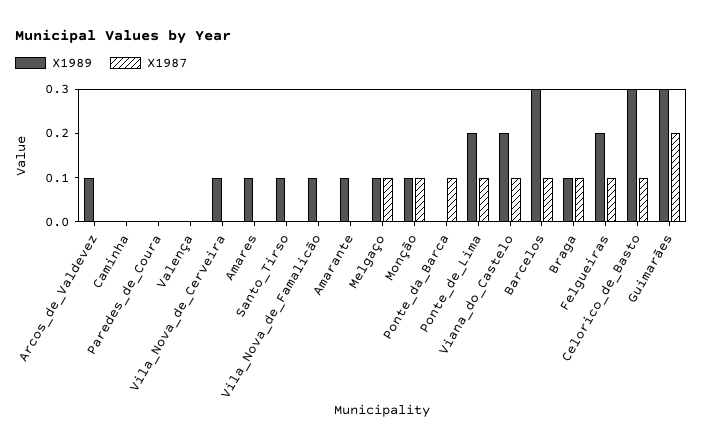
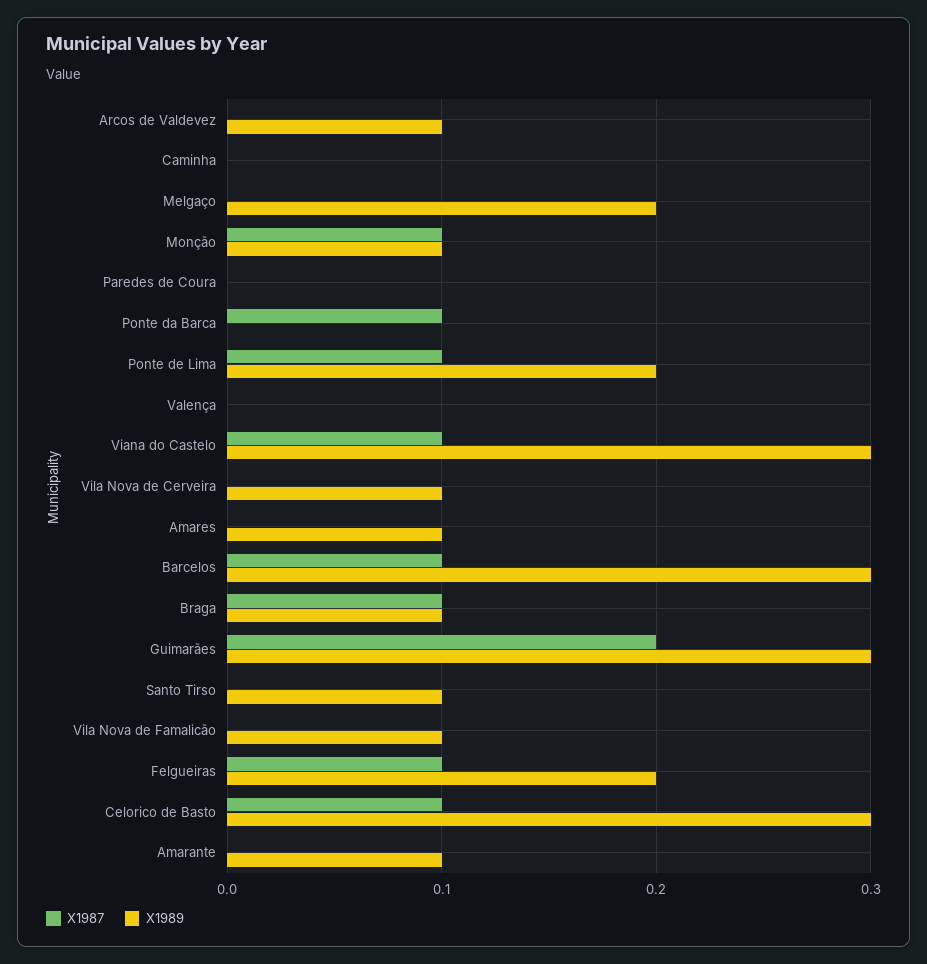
X1989, Melgaço: 0.1 -> 0.2
X1987, Melgaço: 0.1 -> 0
X1989, Viana_do_Castelo: 0.2 -> 0.3

